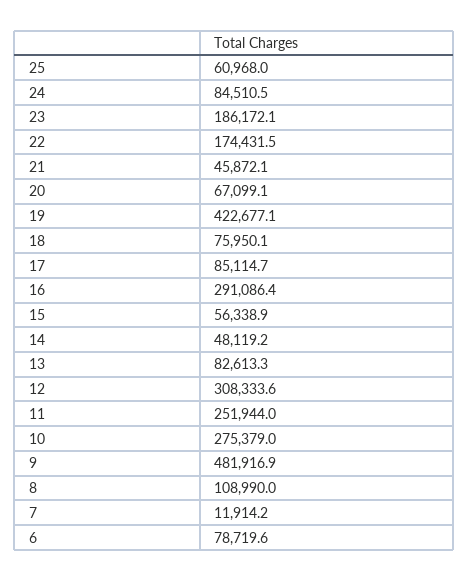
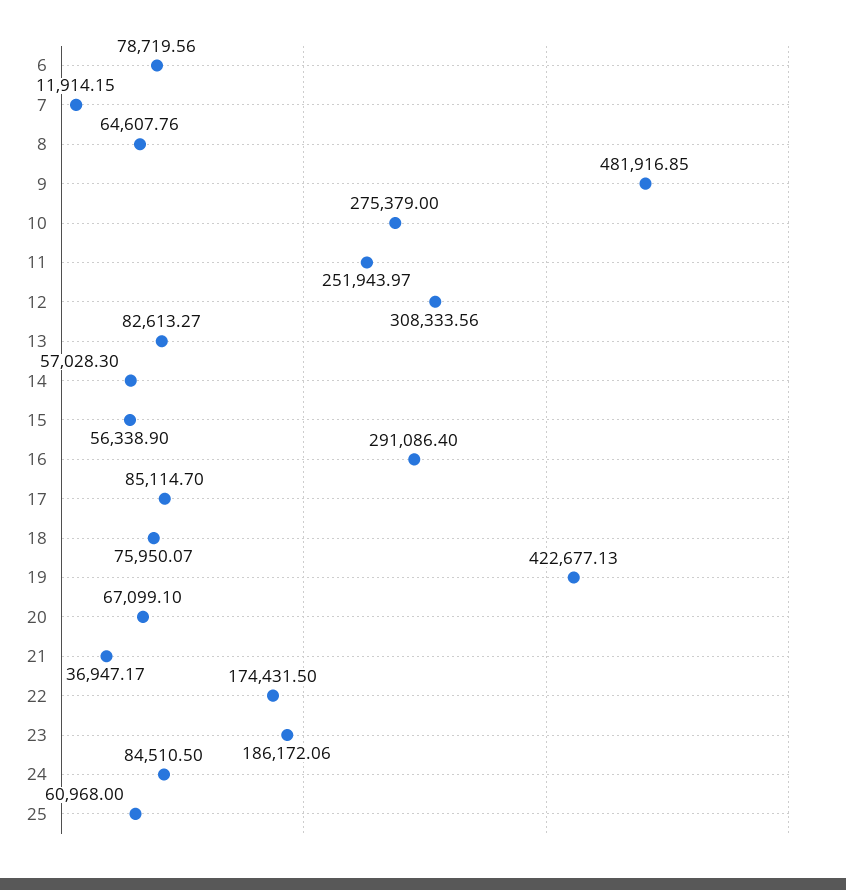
21: 45872.1 -> 36947.17
14: 48119.2 -> 57028.3
8: 108990 -> 64607.76

